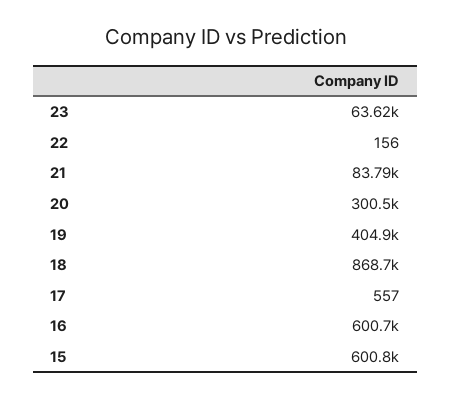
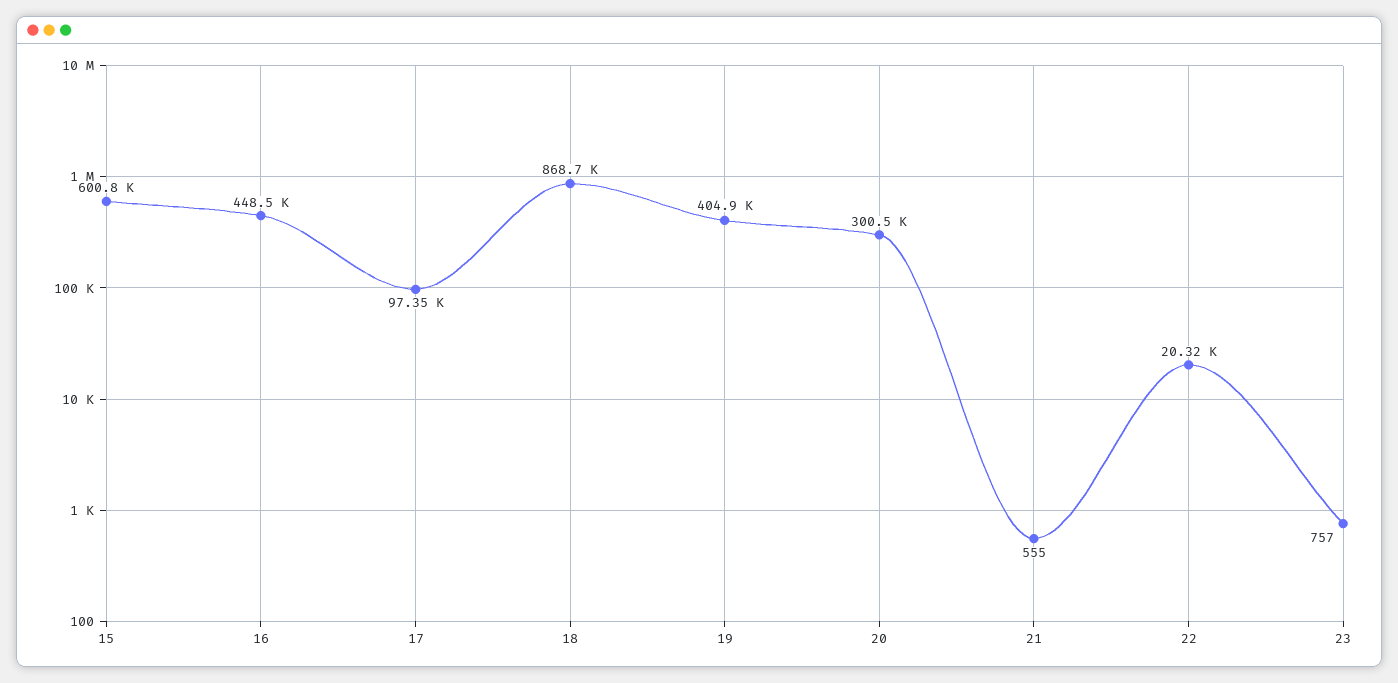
23: 63620 -> 757
22: 156 -> 20320
21: 83790 -> 555
17: 557 -> 97350
16: 600700 -> 448500

